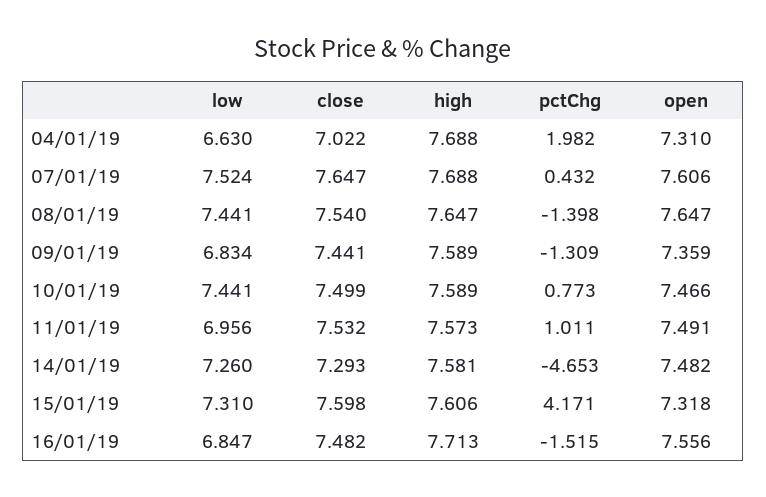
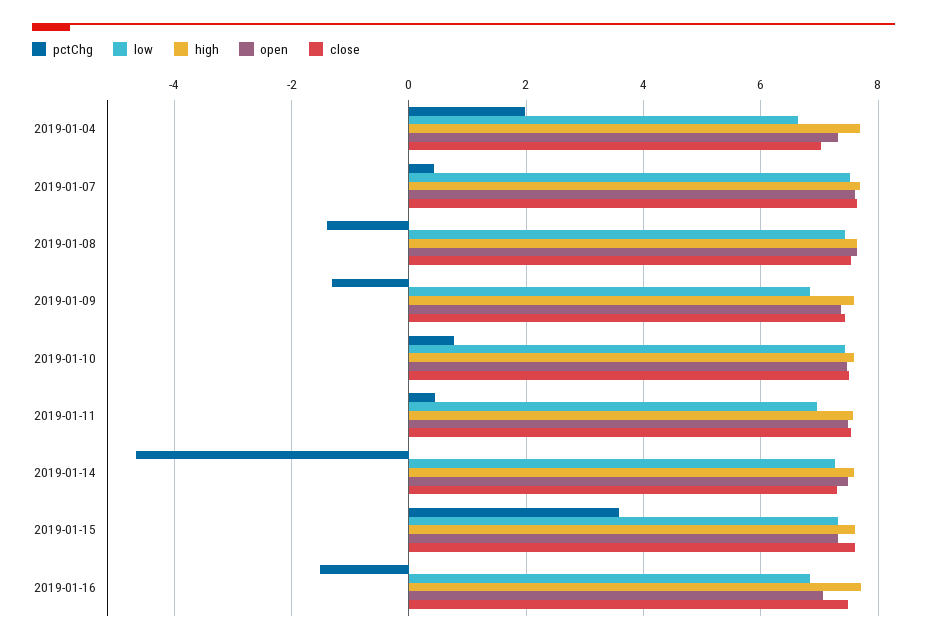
pctChg, 11/01/19: 1.011 -> 0.4
pctChg, 15/01/19: 4.171 -> 3.6
open, 16/01/19: 7.556 -> 7

